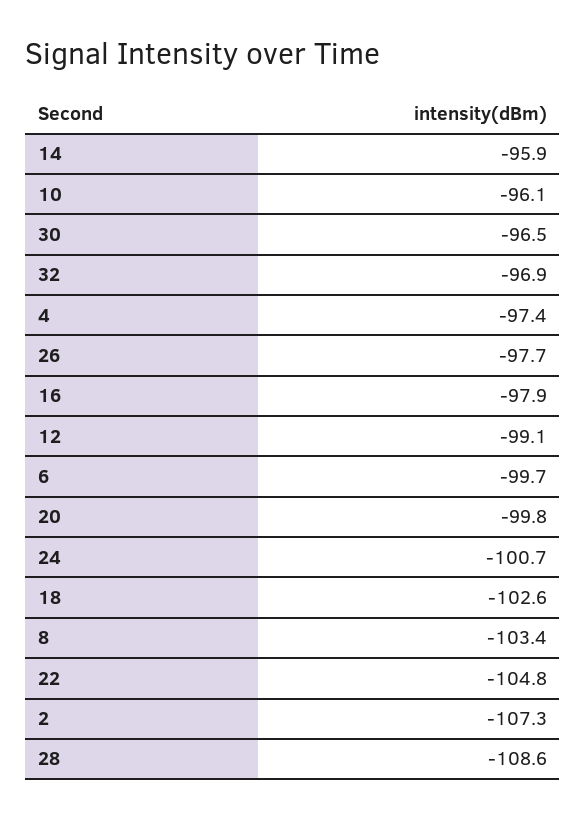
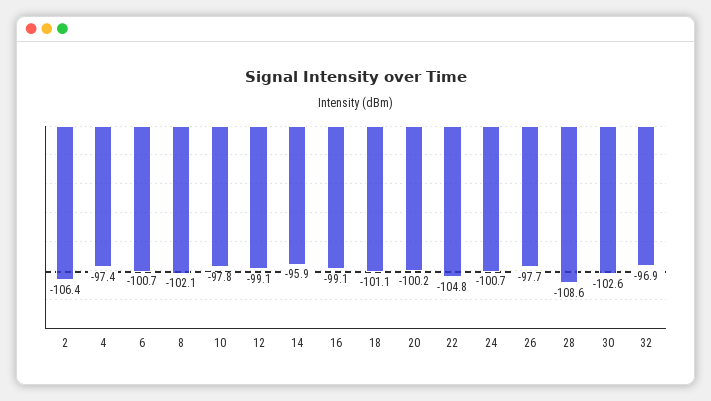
10: -96.1 -> -97.8
30: -96.5 -> -102.6
16: -97.9 -> -99.1
6: -99.7 -> -100.7
20: -99.8 -> -100.2
18: -102.6 -> -101.1
8: -103.4 -> -102.1
2: -107.3 -> -106.4

